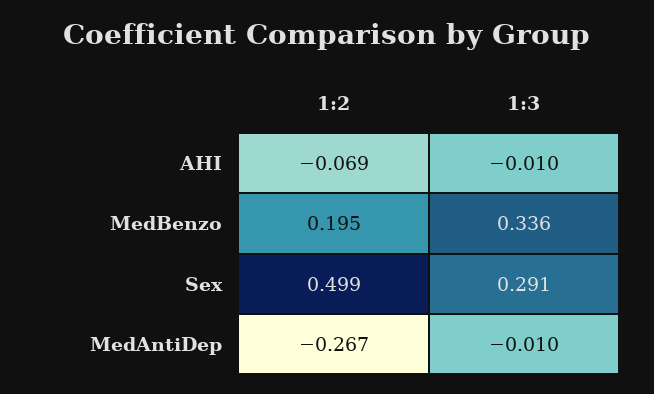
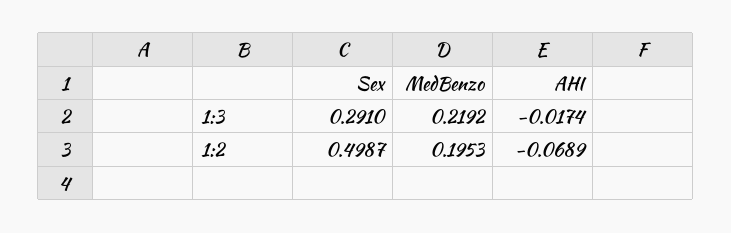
1:3, AHI: -0.01 -> -0.0174
1:3, MedBenzo: 0.336 -> 0.2192
1:2, MedAntiDep: -0.267 -> none
1:3, MedAntiDep: -0.01 -> none

